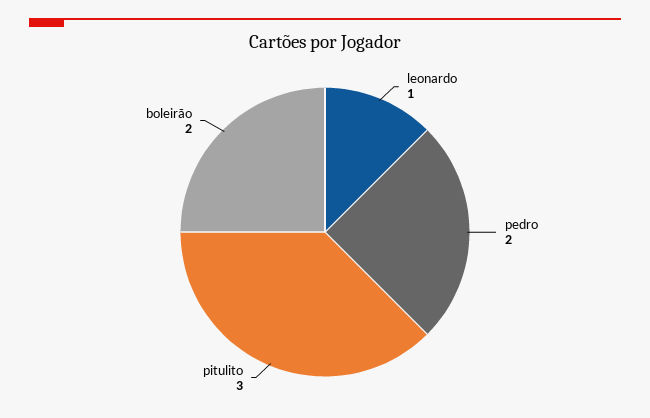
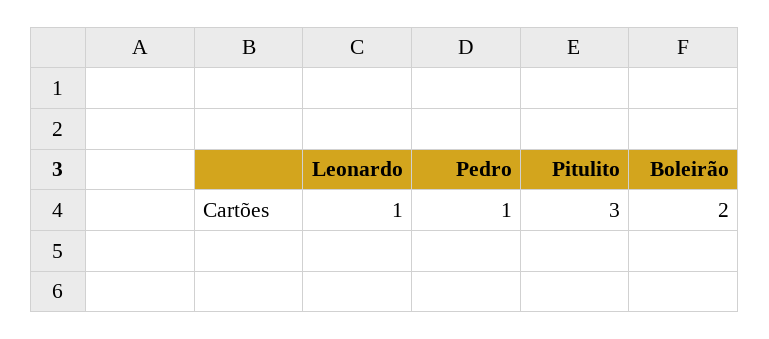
pedro: 2 -> 1

